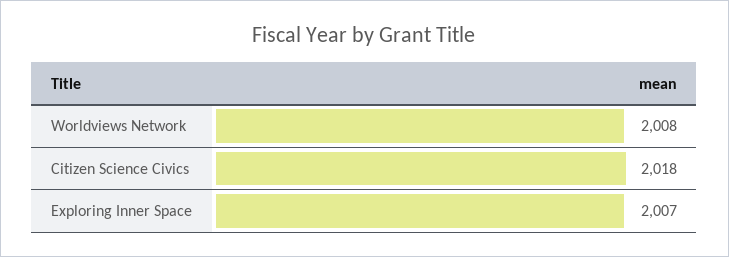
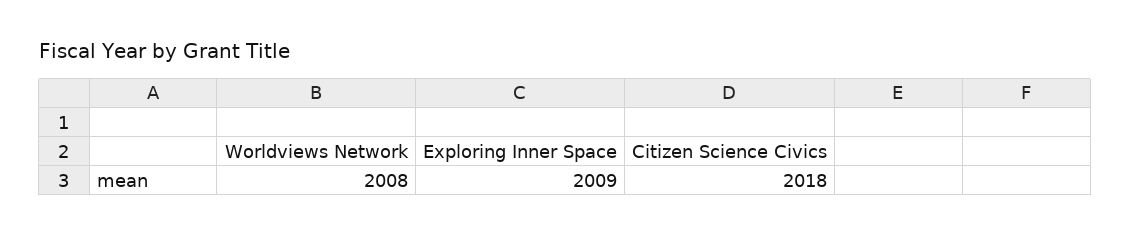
Exploring Inner Space: 2007 -> 2009

